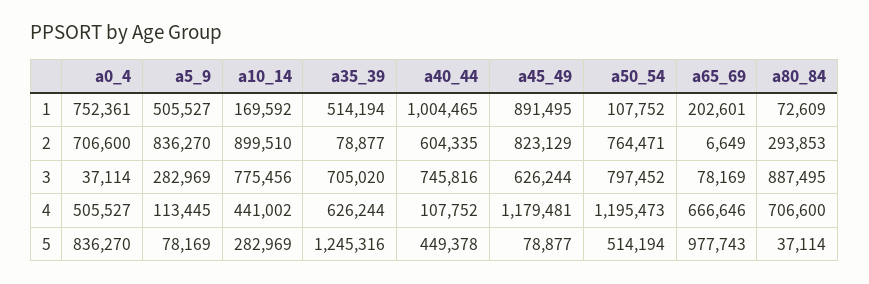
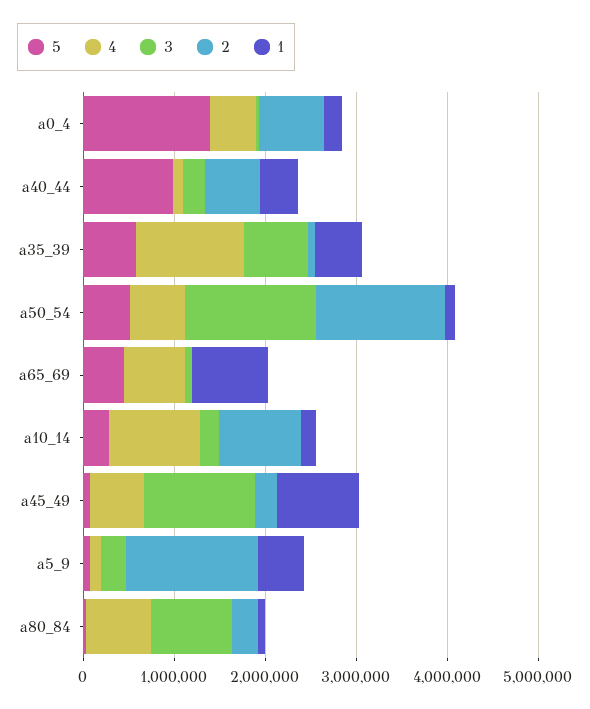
1, a0_4: 752361 -> 200000
1, a40_44: 1004465 -> 400000
1, a65_69: 202601 -> 800000
2, a5_9: 836270 -> 1400000
2, a45_49: 823129 -> 200000
2, a50_54: 764471 -> 1400000
3, a10_14: 775456 -> 200000
3, a40_44: 745816 -> 200000
3, a45_49: 626244 -> 1200000
3, a50_54: 797452 -> 1400000
4, a10_14: 441002 -> 1000000
4, a35_39: 626244 -> 1200000
4, a45_49: 1179481 -> 600000
4, a50_54: 1195473 -> 600000
5, a0_4: 836270 -> 1400000
5, a35_39: 1245316 -> 600000
5, a40_44: 449378 -> 1000000
5, a65_69: 977743 -> 400000

